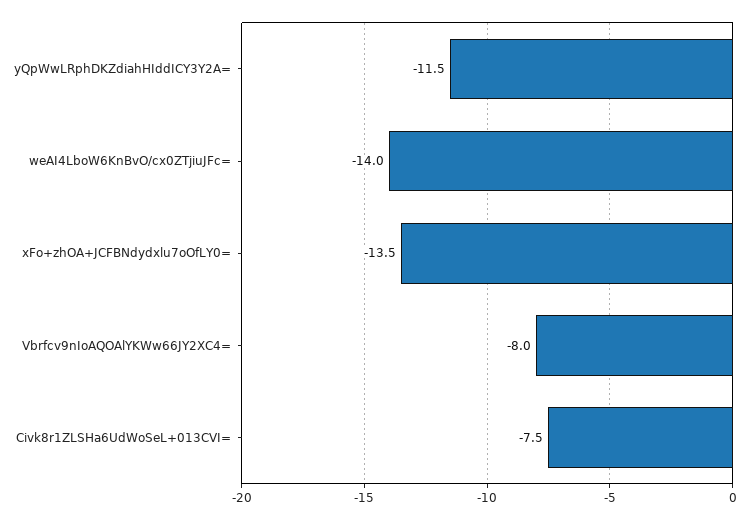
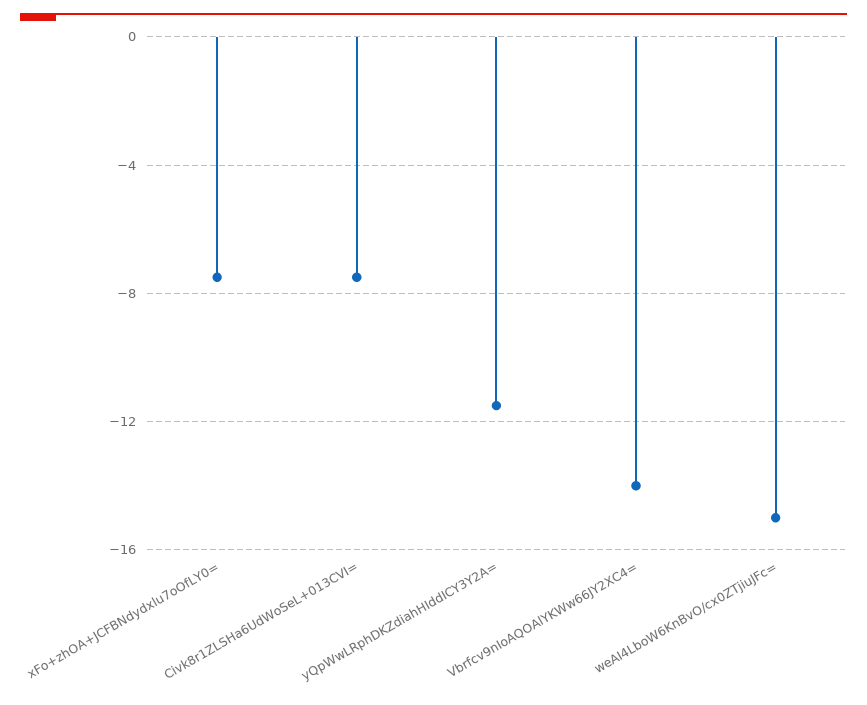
weAI4LboW6KnBvO/cx0ZTjiuJFc=: -14 -> -15
xFo+zhOA+JCFBNdydxlu7oOfLY0=: -13.5 -> -7.5
Vbrfcv9nIoAQOAlYKWw66JY2XC4=: -8 -> -14

